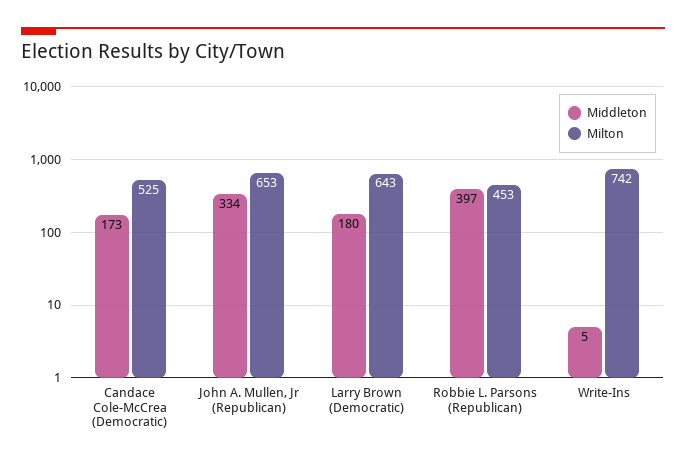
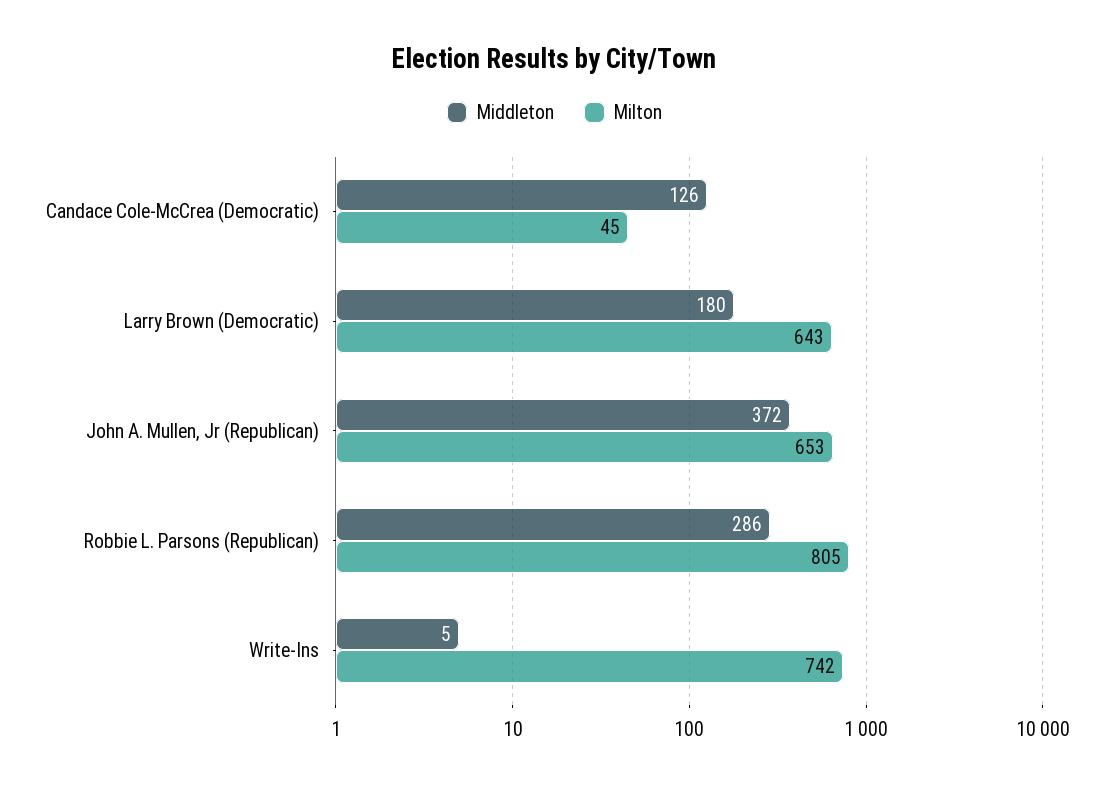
Middleton, Candace Cole-McCrea (Democratic): 173 -> 126
Milton, Candace Cole-McCrea (Democratic): 525 -> 45
Middleton, John A. Mullen, Jr (Republican): 334 -> 372
Middleton, Robbie L. Parsons (Republican): 397 -> 286
Milton, Robbie L. Parsons (Republican): 453 -> 805

